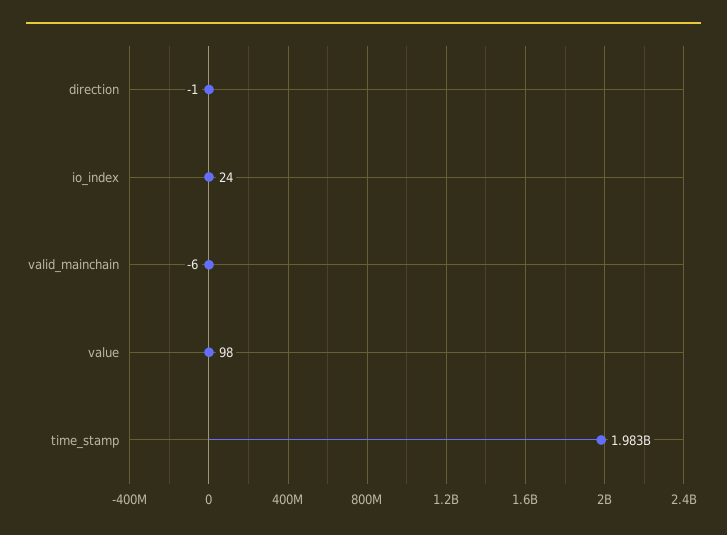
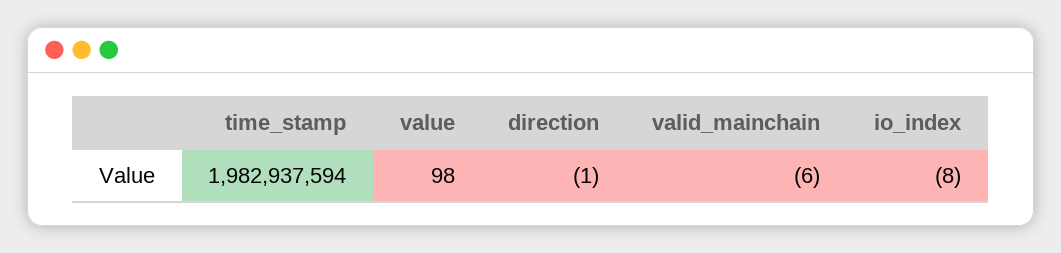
io_index: 24 -> -8

